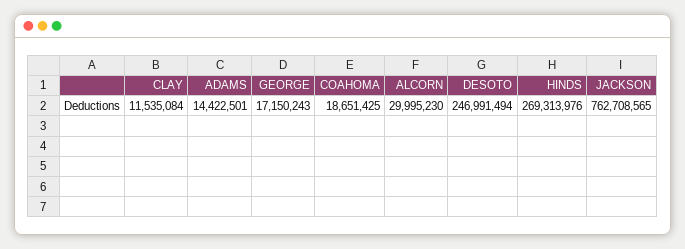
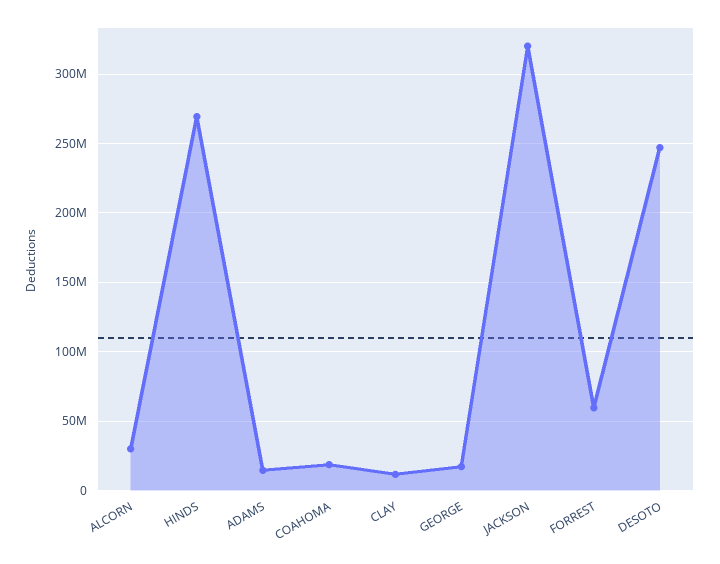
JACKSON: 762708565 -> 320000000
FORREST: none -> 60000000

